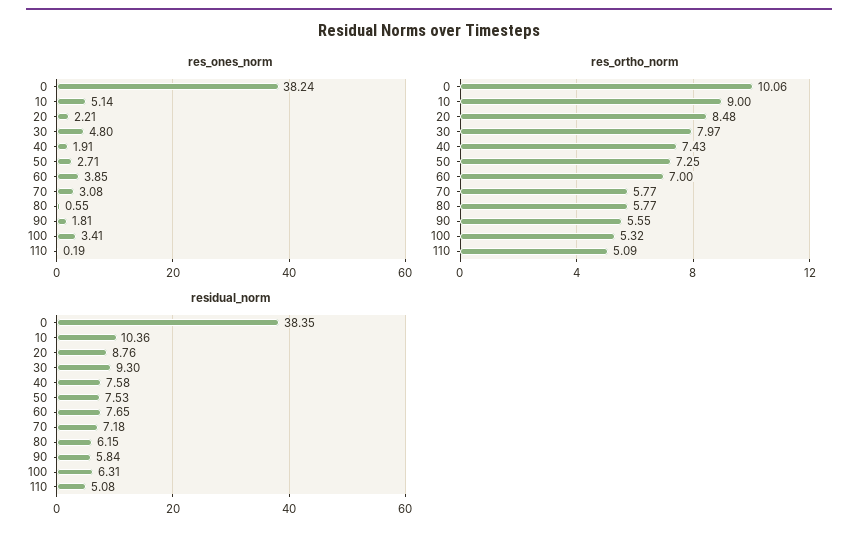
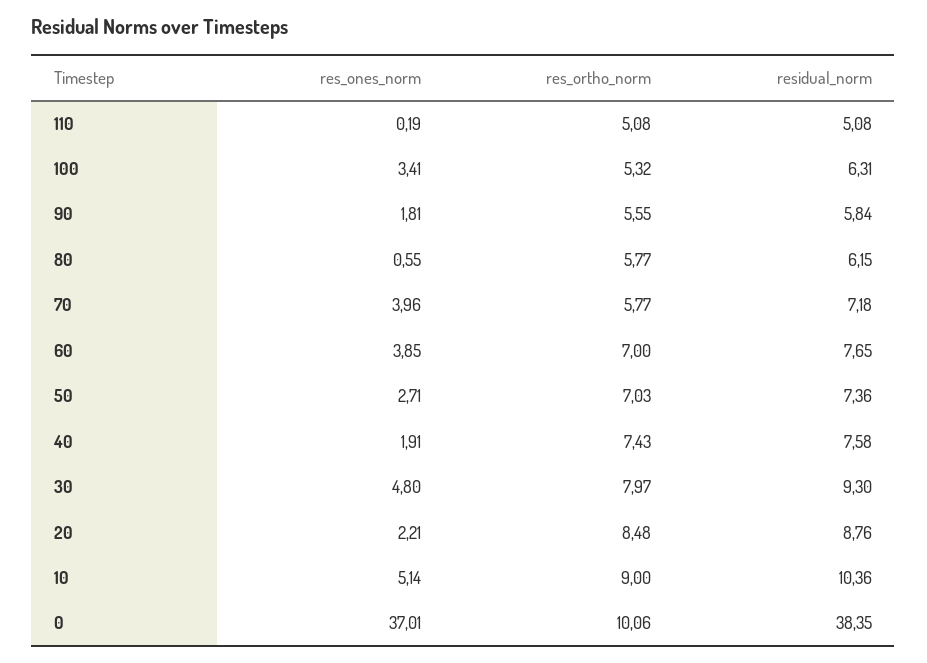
res_ones_norm, 0: 38.24 -> 37.01
res_ones_norm, 70: 3.08 -> 3.96
res_ortho_norm, 50: 7.25 -> 7.03
res_ortho_norm, 110: 5.09 -> 5.08
residual_norm, 50: 7.53 -> 7.36

